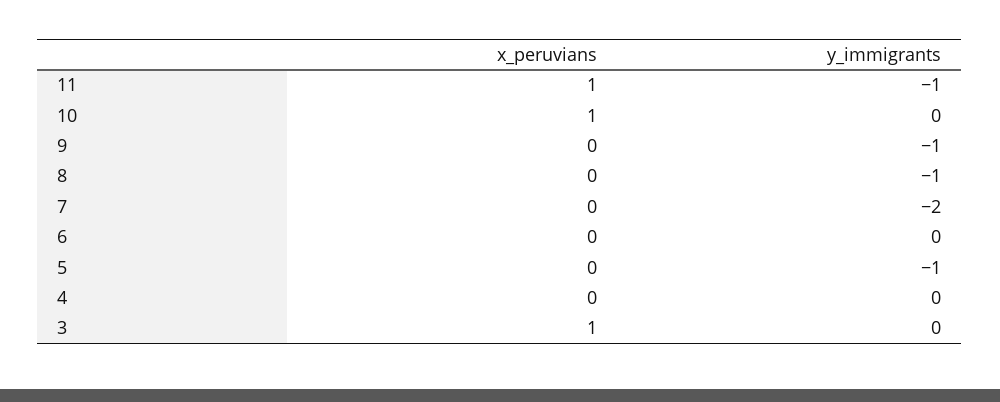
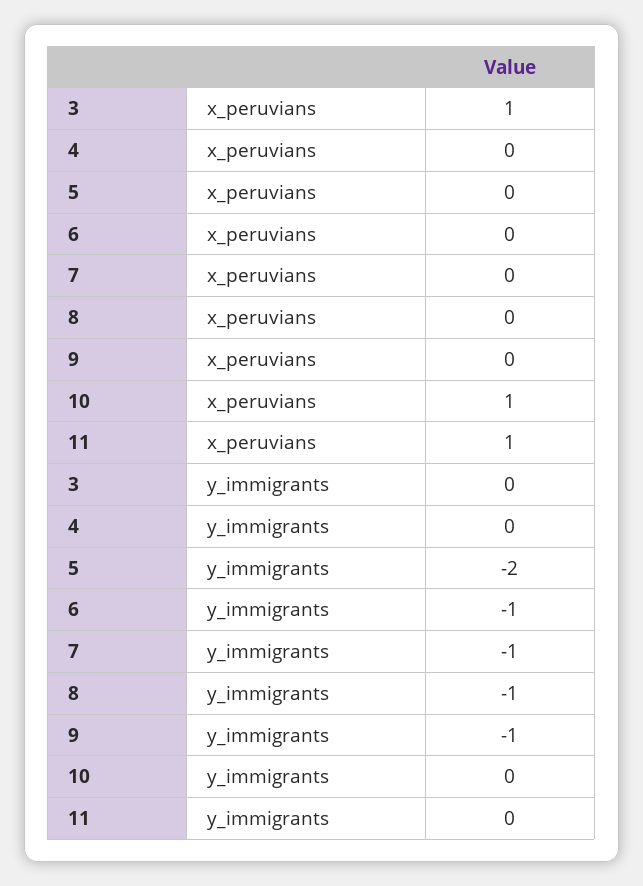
y_immigrants, 11: -1 -> 0
y_immigrants, 7: -2 -> -1
y_immigrants, 6: 0 -> -1
y_immigrants, 5: -1 -> -2

